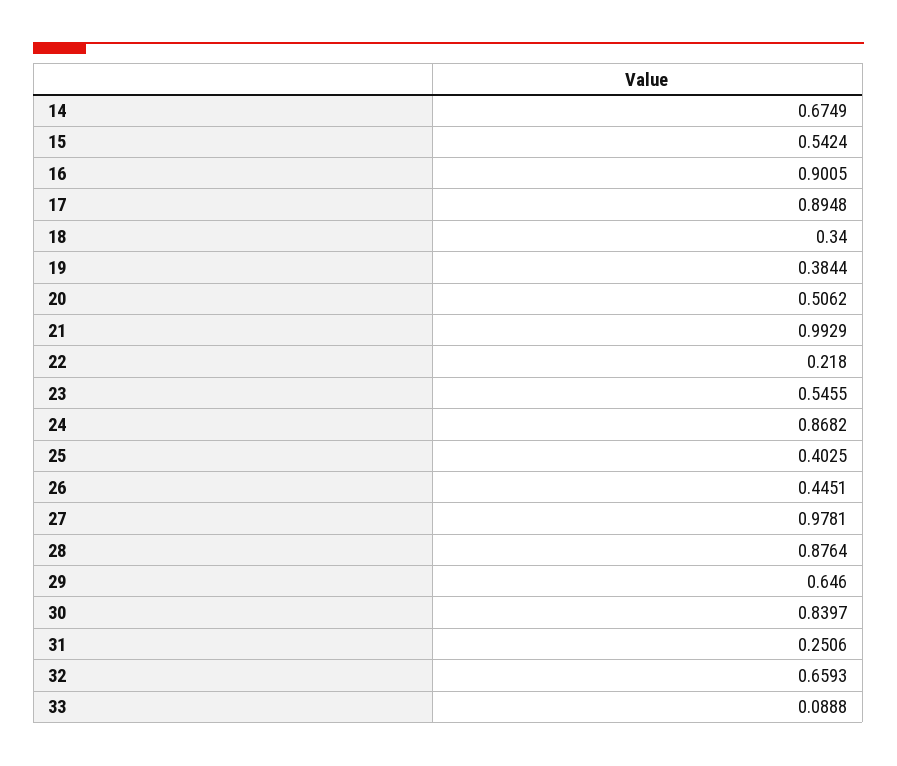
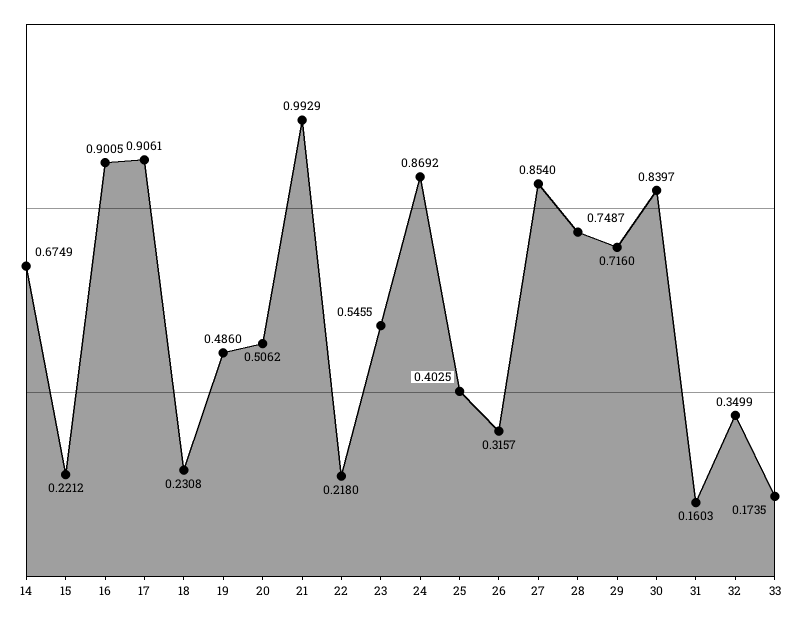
15: 0.5424 -> 0.2212
17: 0.8948 -> 0.9061
18: 0.34 -> 0.2308
19: 0.3844 -> 0.486
24: 0.8682 -> 0.8692
26: 0.4451 -> 0.3157
27: 0.9781 -> 0.854
28: 0.8764 -> 0.7487
29: 0.646 -> 0.716
31: 0.2506 -> 0.1603
32: 0.6593 -> 0.3499
33: 0.0888 -> 0.1735

